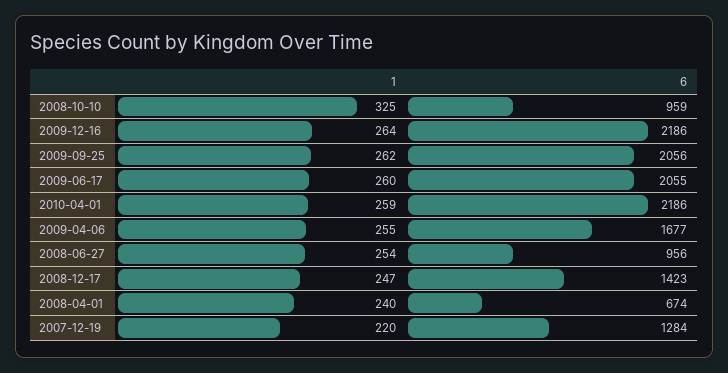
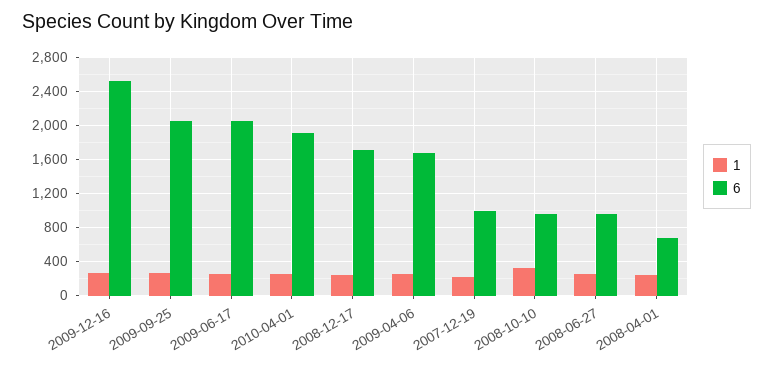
6, 2009-12-16: 2186 -> 2500
6, 2010-04-01: 2186 -> 1900
6, 2008-12-17: 1423 -> 1700
6, 2007-12-19: 1284 -> 1000

